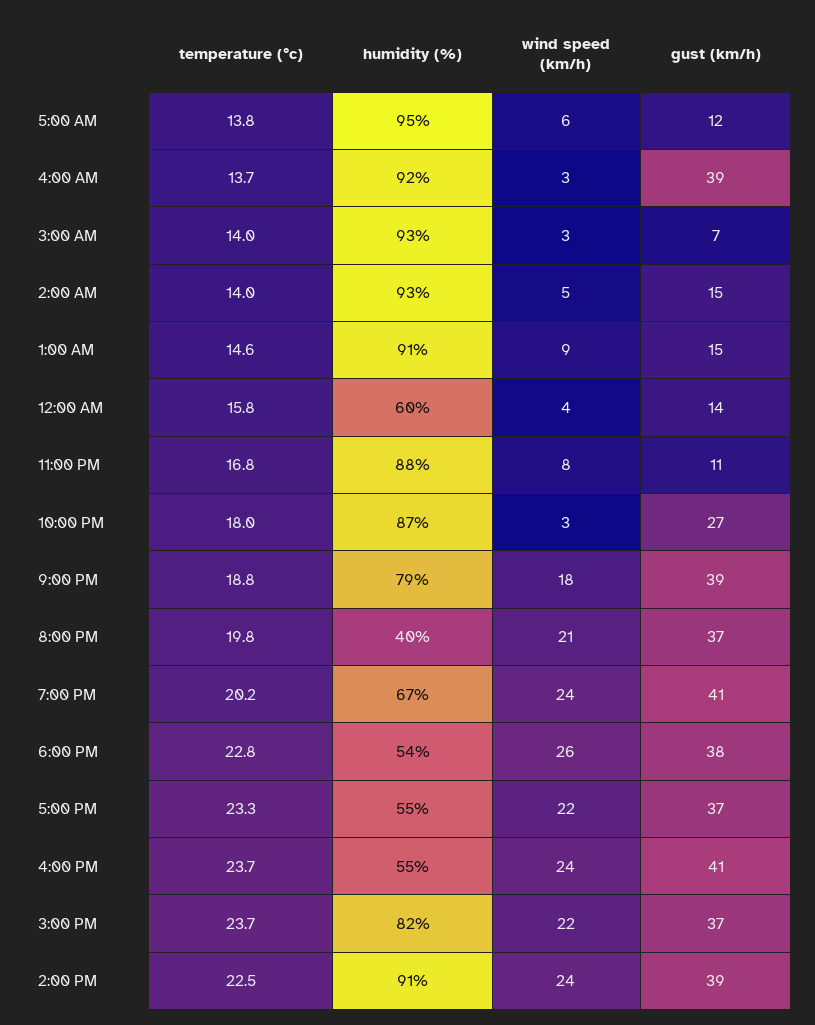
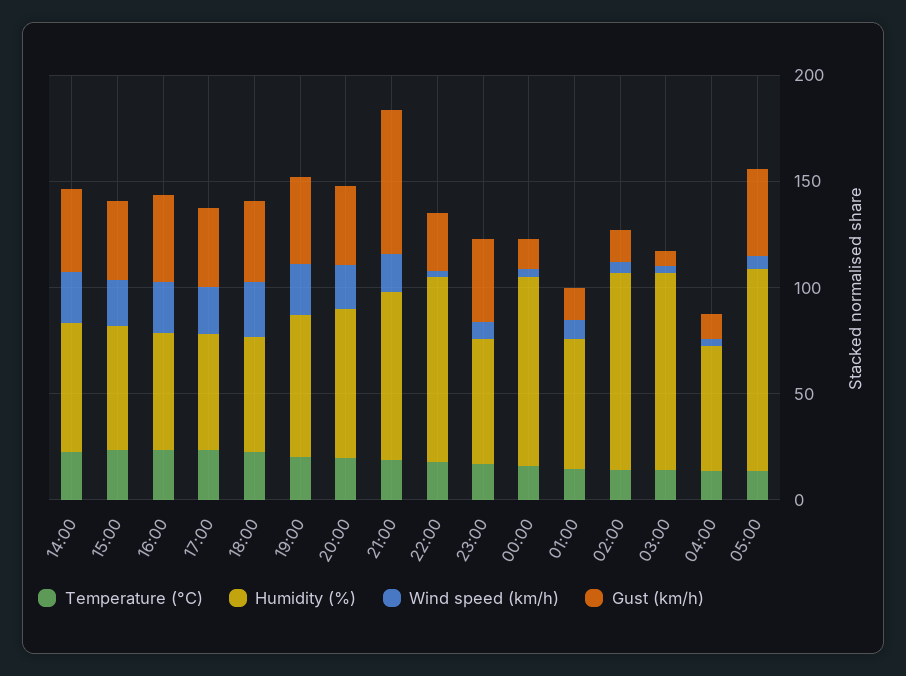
gust (km/h), 5:00 AM: 12 -> 40
humidity (%), 4:00 AM: 92 -> 60
gust (km/h), 4:00 AM: 39 -> 10
humidity (%), 1:00 AM: 91 -> 60
humidity (%), 12:00 AM: 60 -> 90
humidity (%), 11:00 PM: 88 -> 60
gust (km/h), 11:00 PM: 11 -> 40
gust (km/h), 9:00 PM: 39 -> 70
humidity (%), 8:00 PM: 40 -> 70
humidity (%), 3:00 PM: 82 -> 60
humidity (%), 2:00 PM: 91 -> 60

